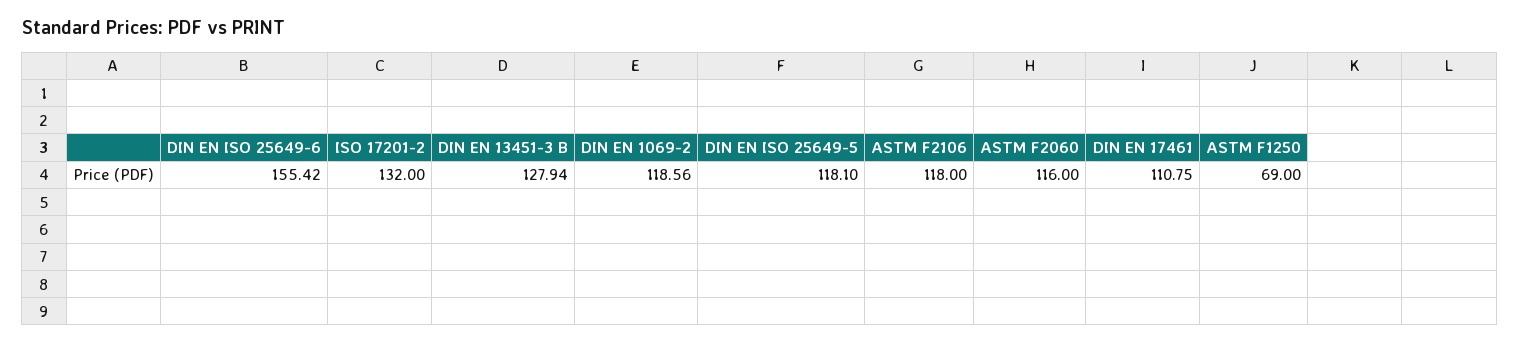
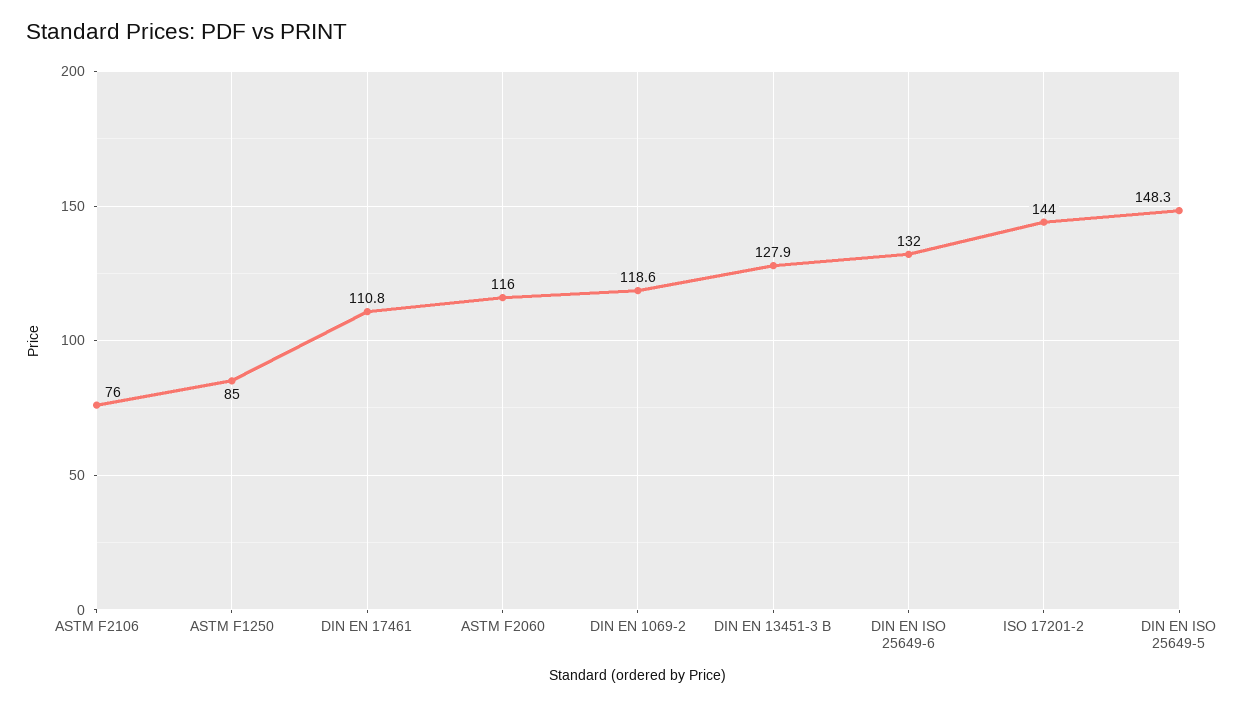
DIN EN ISO 25649-6: 155.42 -> 132
ISO 17201-2: 132 -> 144
DIN EN ISO 25649-5: 118.1 -> 148.3
ASTM F2106: 118 -> 76
ASTM F1250: 69 -> 85

